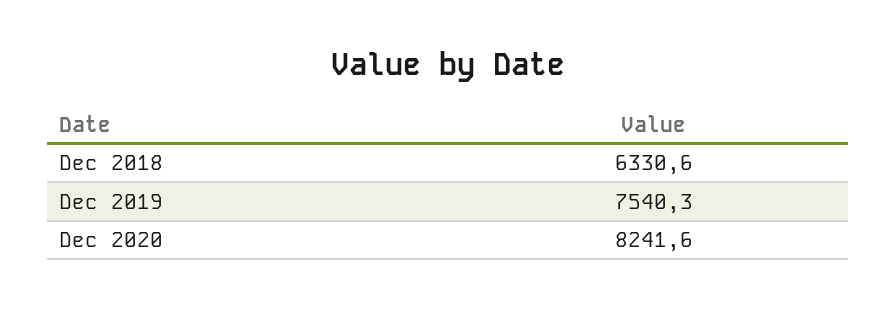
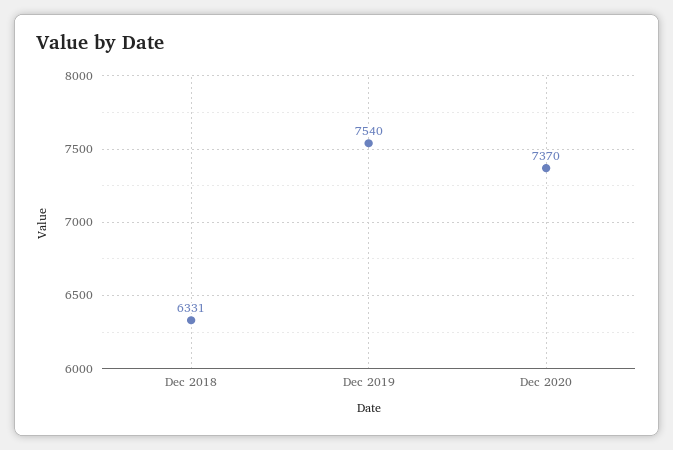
Dec 2020: 8241.6 -> 7370

